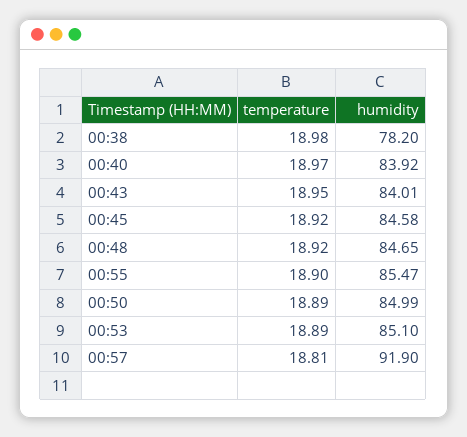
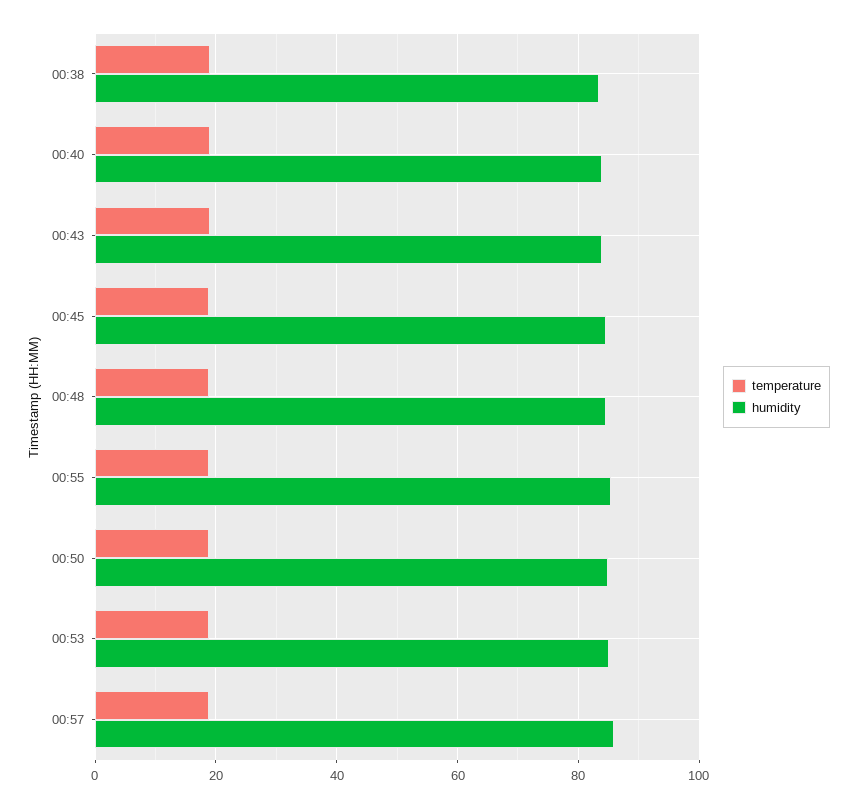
humidity, 00:38: 78.2 -> 84
humidity, 00:57: 91.9 -> 86

